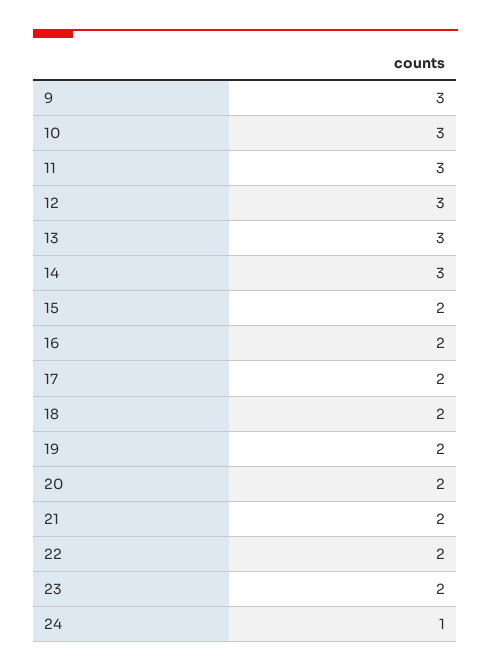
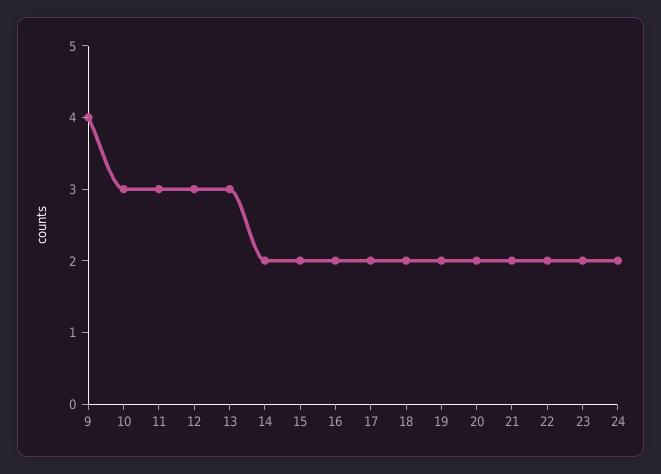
9: 3 -> 4
14: 3 -> 2
24: 1 -> 2

